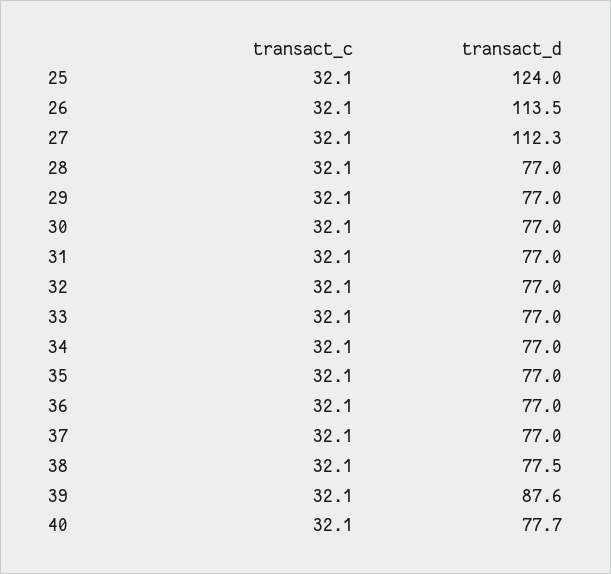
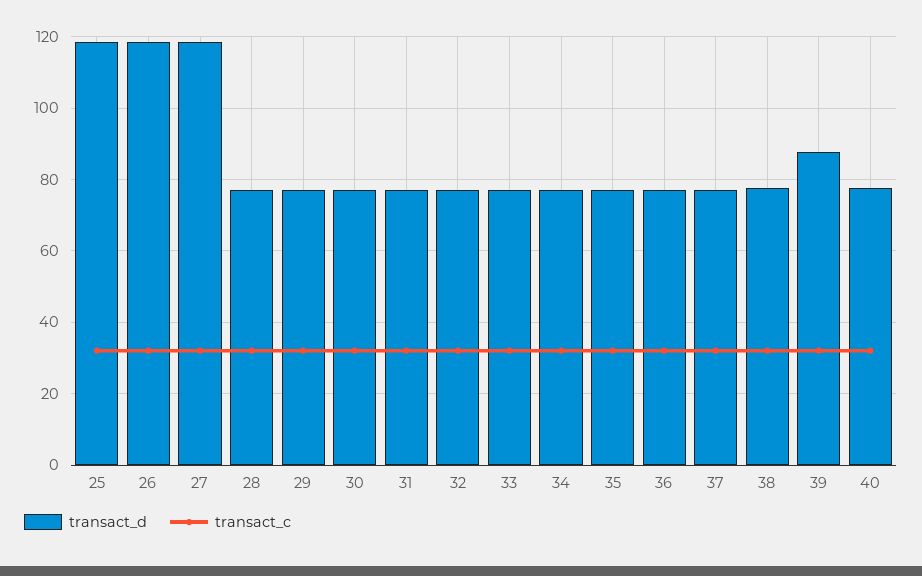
transact_d, 25: 124 -> 118
transact_d, 26: 113.5 -> 118
transact_d, 27: 112.3 -> 118

